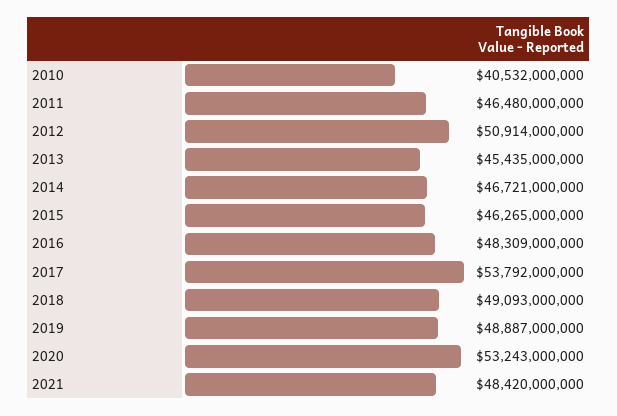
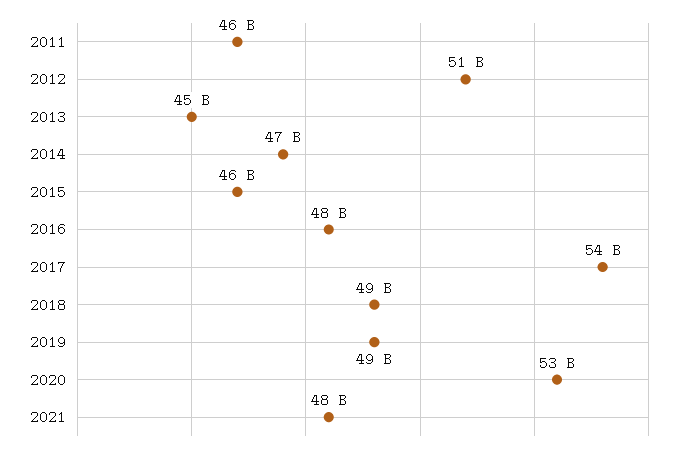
2010: 40532000000 -> none

